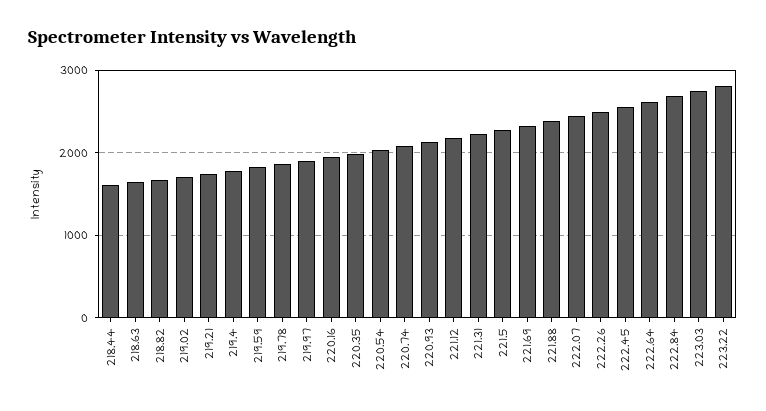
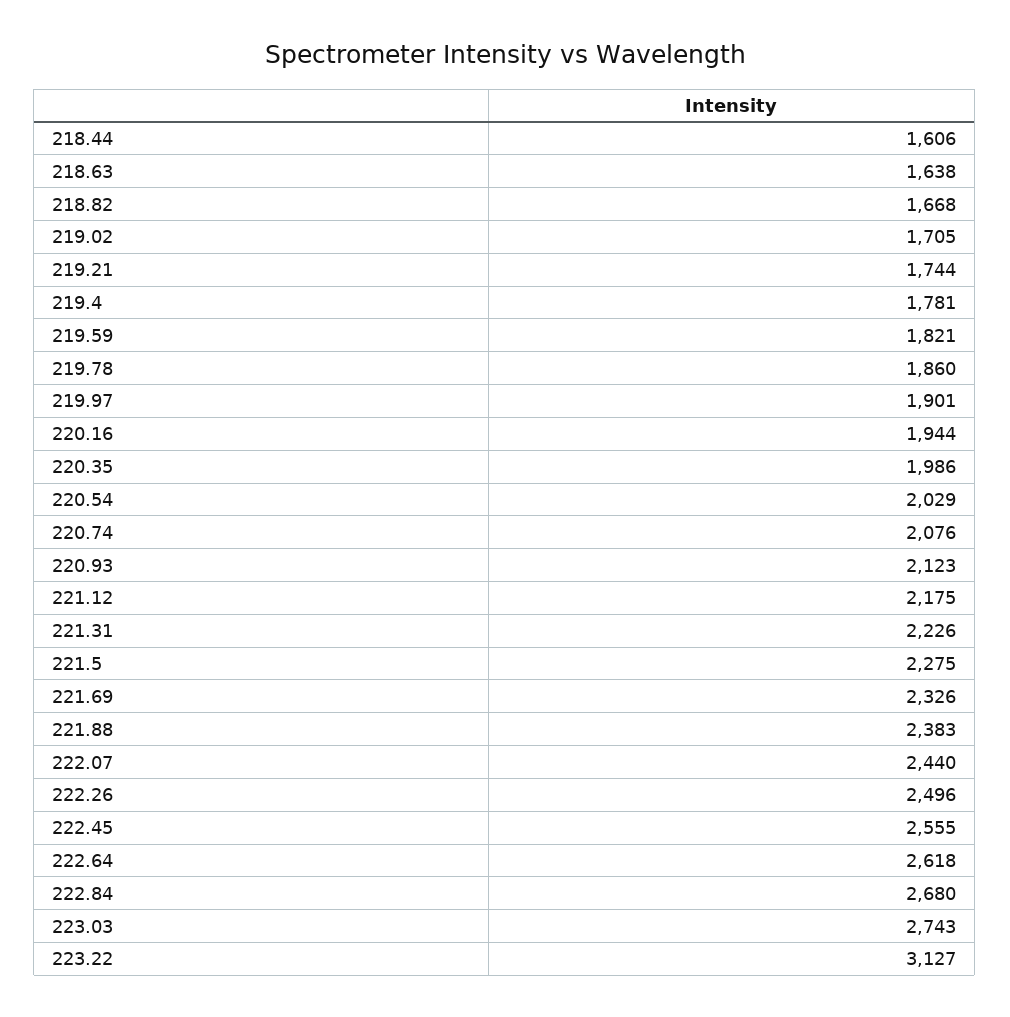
223.22: 2800 -> 3127

